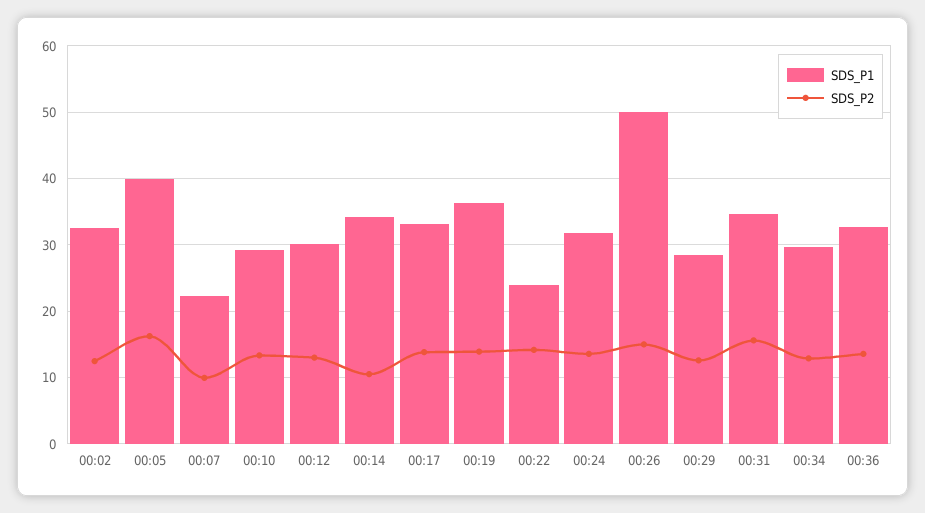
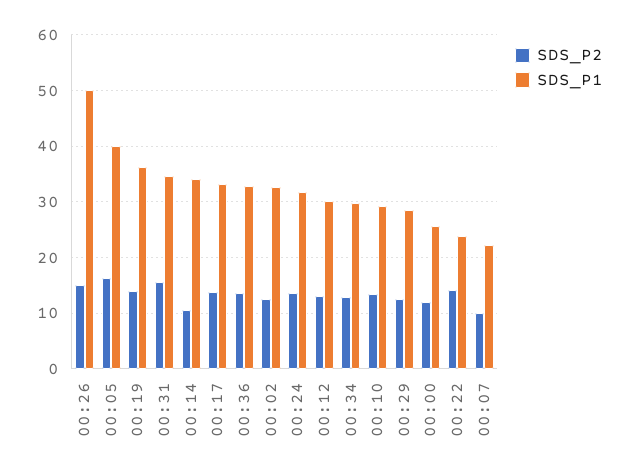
SDS_P2, 00:00: none -> 12
SDS_P1, 00:00: none -> 26

